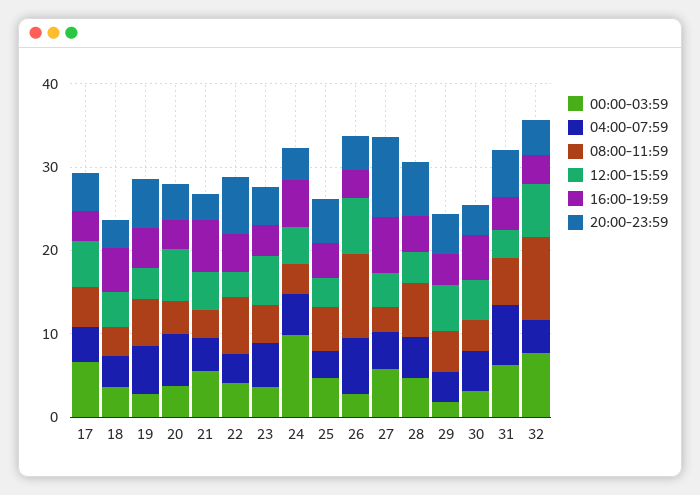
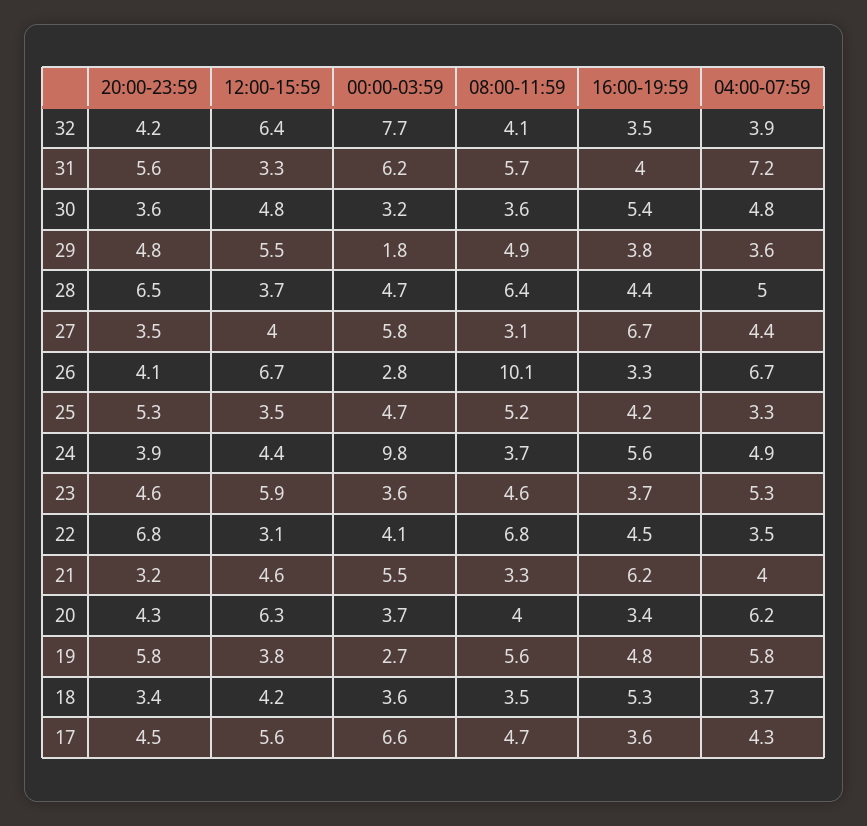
20:00-23:59, 27: 10 -> 3.5
08:00-11:59, 32: 10 -> 4.1

